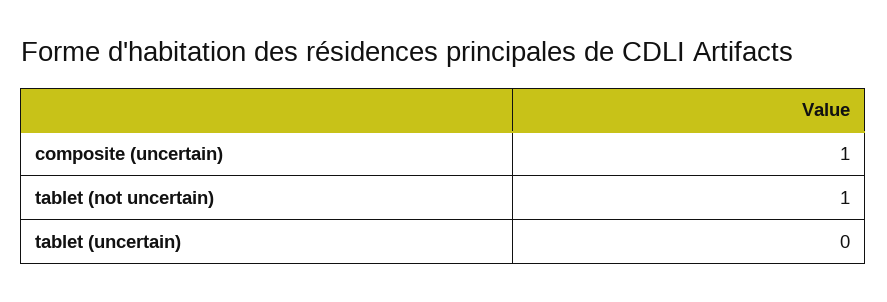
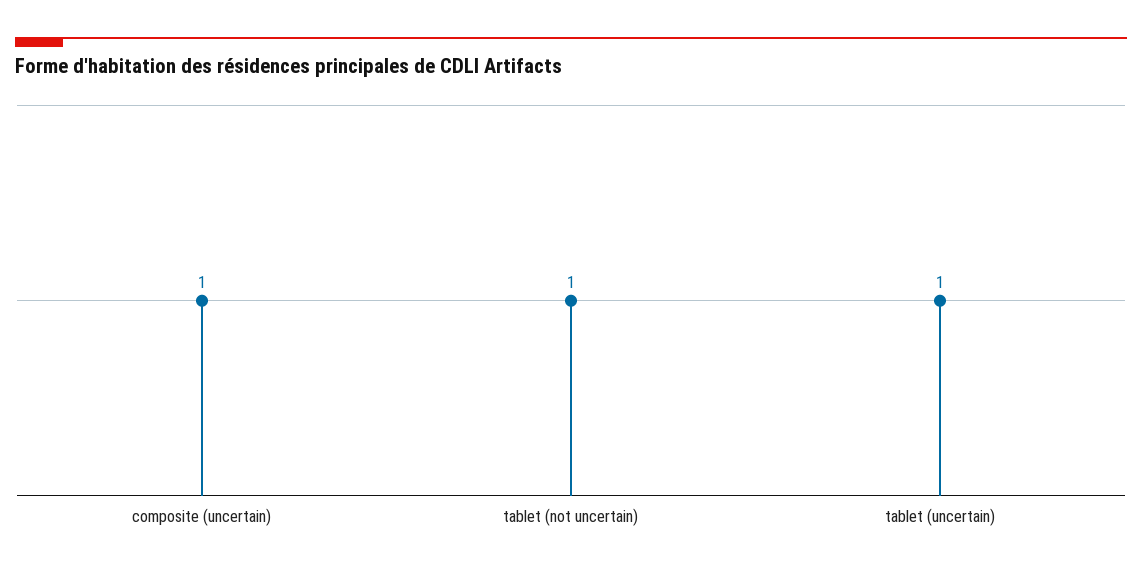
tablet (uncertain): 0 -> 1

